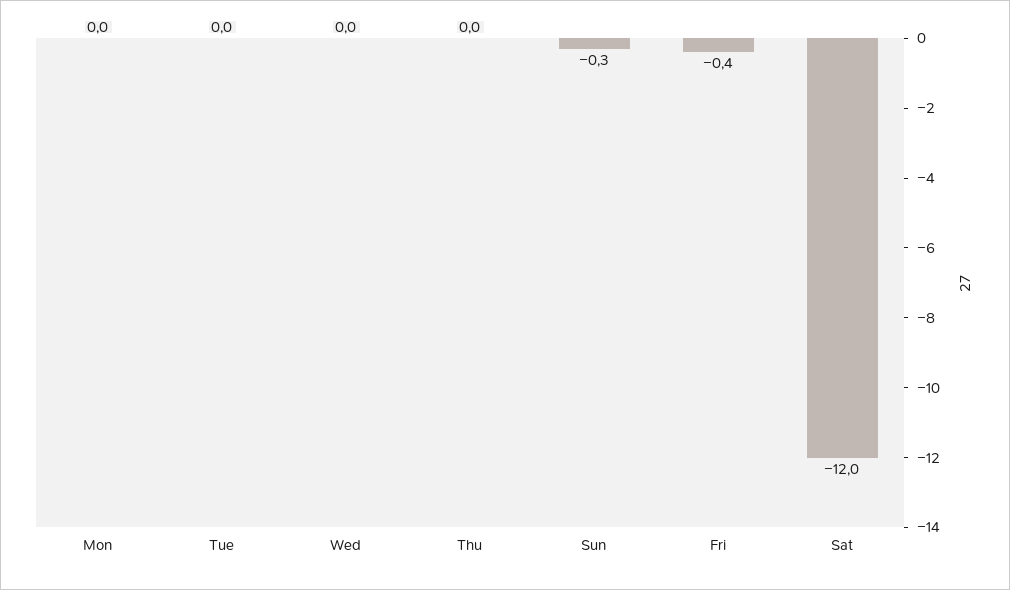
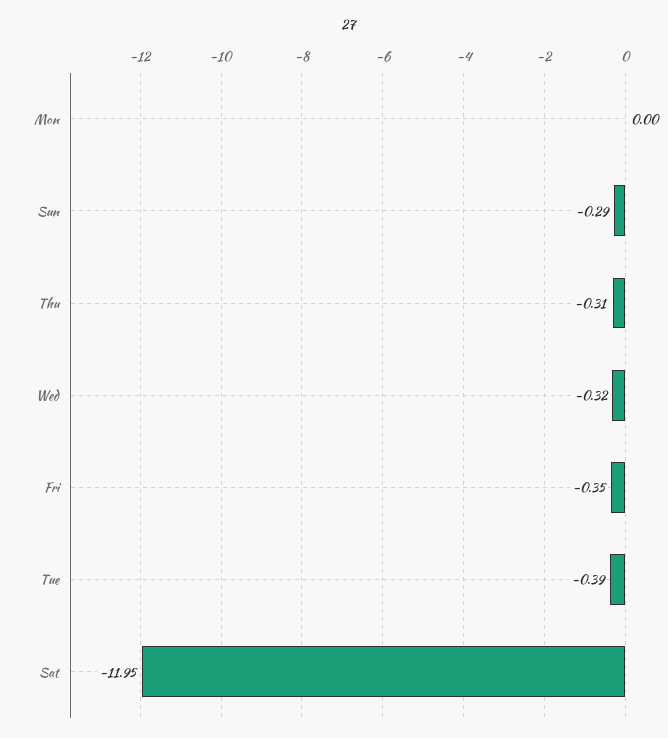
Tue: 0 -> -0.39
Wed: 0 -> -0.32
Thu: 0 -> -0.31

